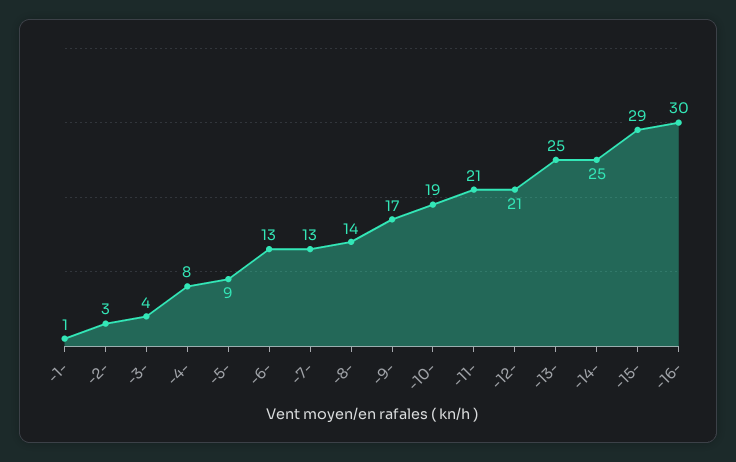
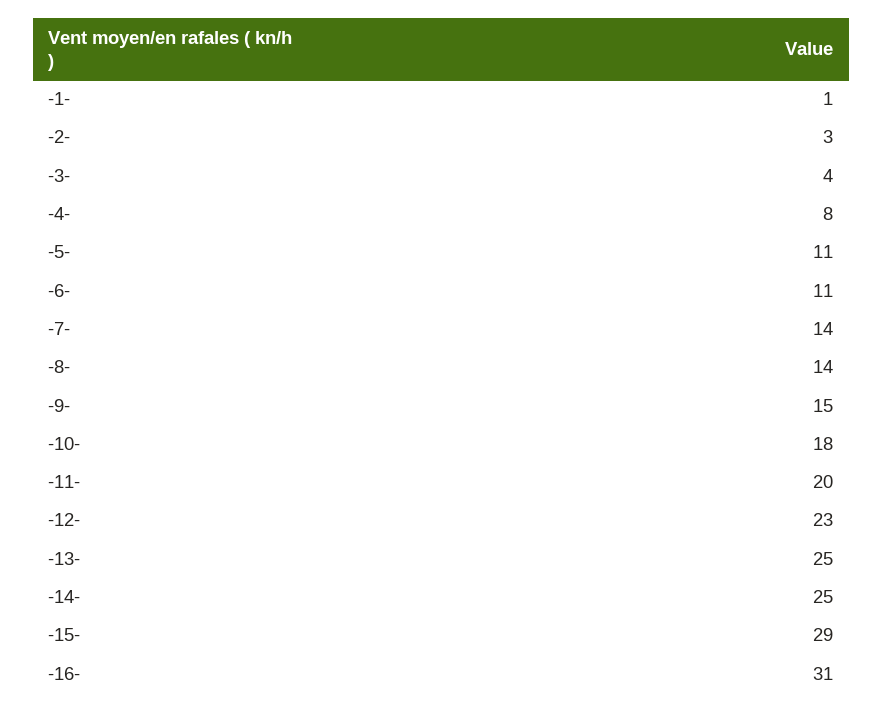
-5-: 9 -> 11
-6-: 13 -> 11
-7-: 13 -> 14
-9-: 17 -> 15
-10-: 19 -> 18
-11-: 21 -> 20
-12-: 21 -> 23
-16-: 30 -> 31

